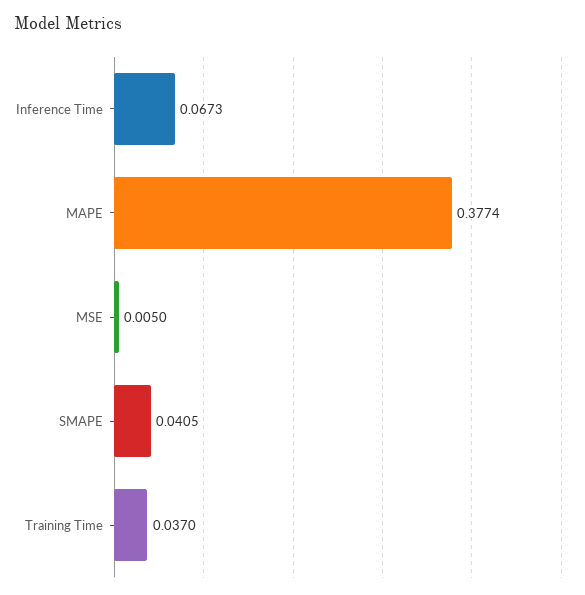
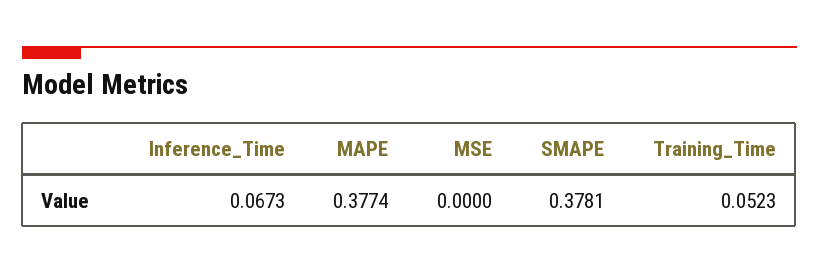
MSE: 0.005 -> 0
SMAPE: 0.0405 -> 0.3781
Training Time: 0.037 -> 0.0523

